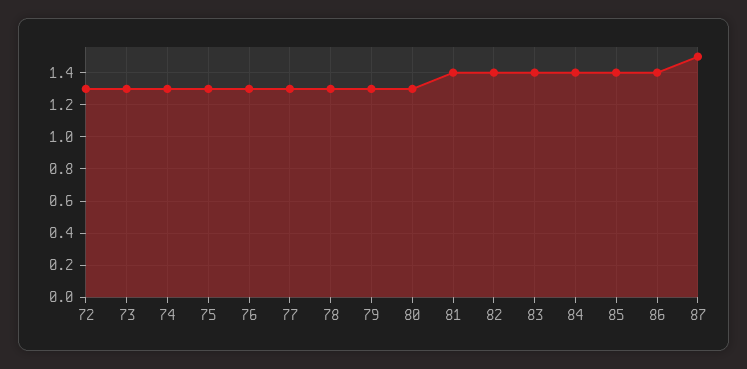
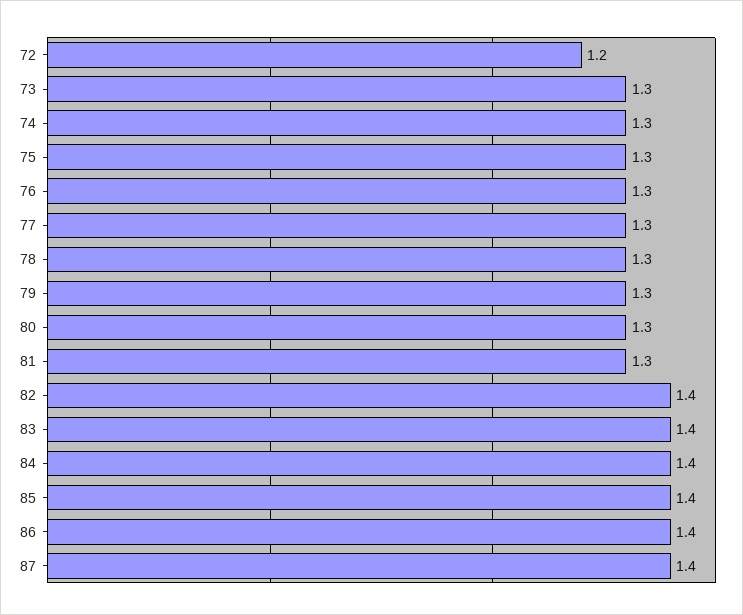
72: 1.3 -> 1.2
81: 1.4 -> 1.3
87: 1.5 -> 1.4

